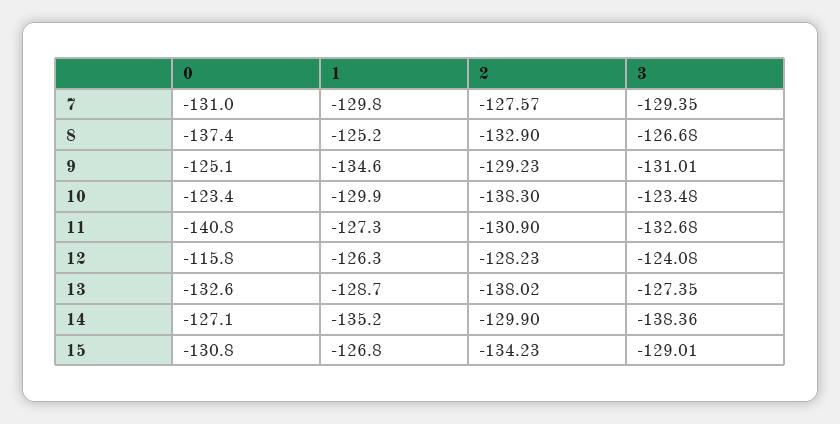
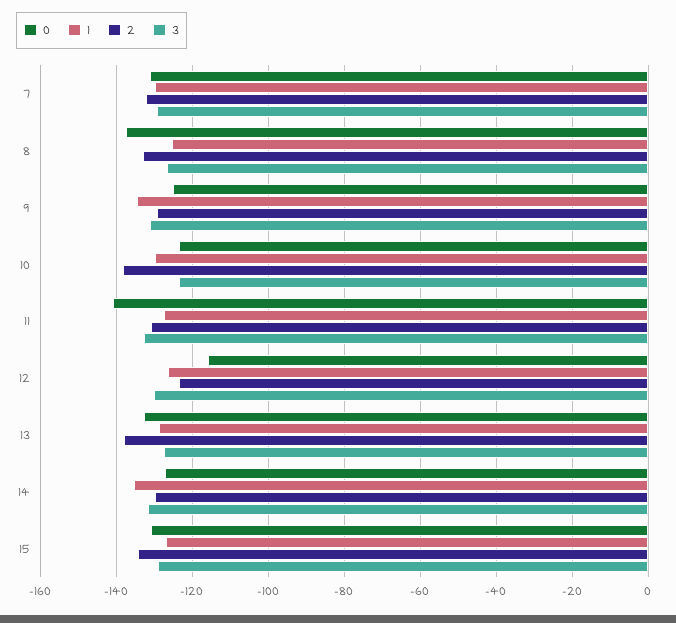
2, 7: -127.57 -> -132
2, 12: -128.23 -> -124
3, 12: -124.08 -> -130
3, 14: -138.36 -> -132

